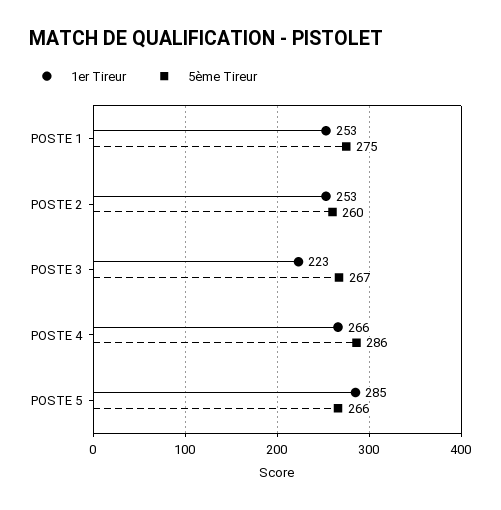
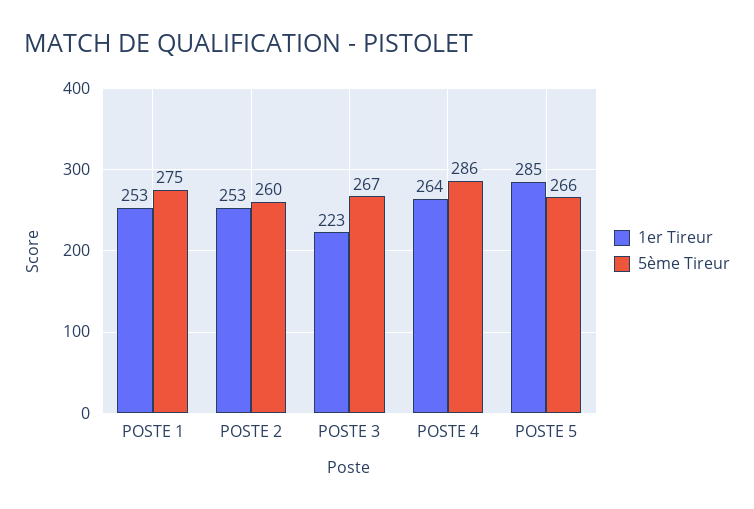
1er Tireur, POSTE 4: 266 -> 264

